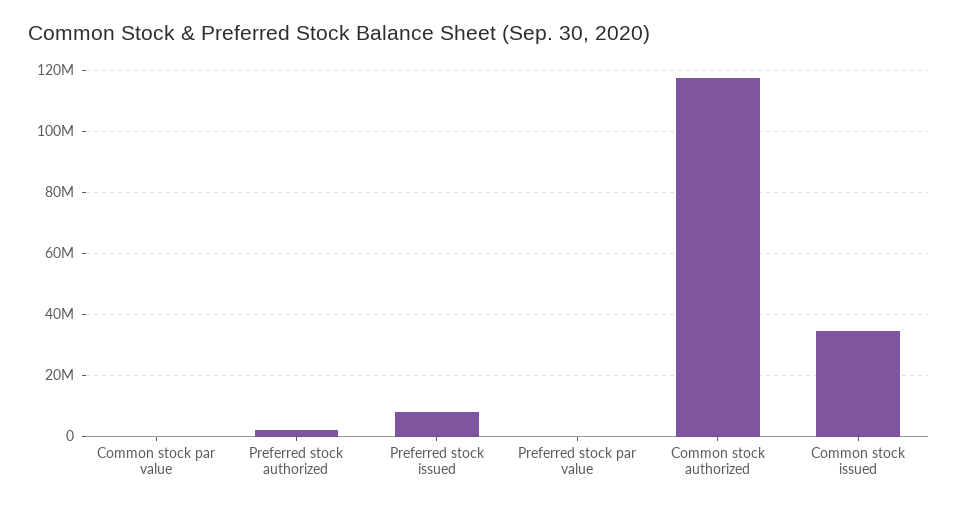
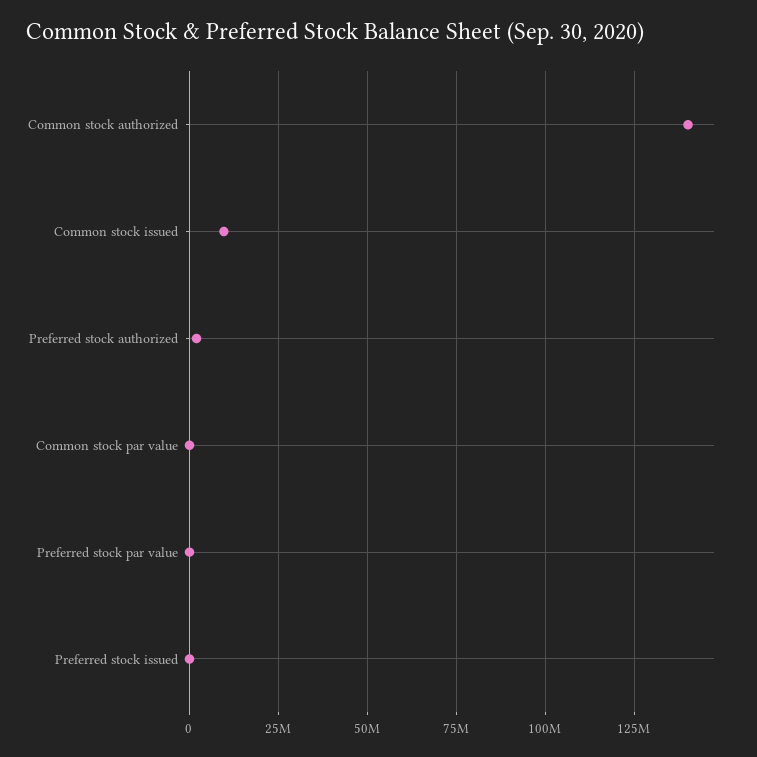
Preferred stock issued: 8000000 -> 0
Common stock authorized: 118000000 -> 140000000
Common stock issued: 34000000 -> 10000000

